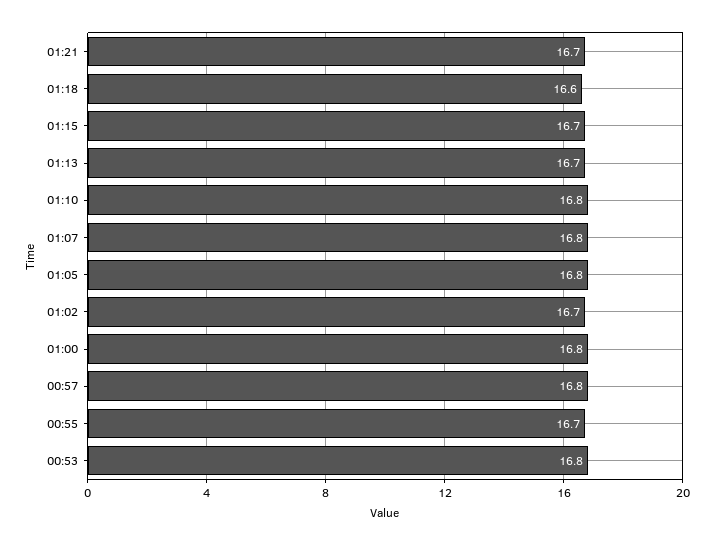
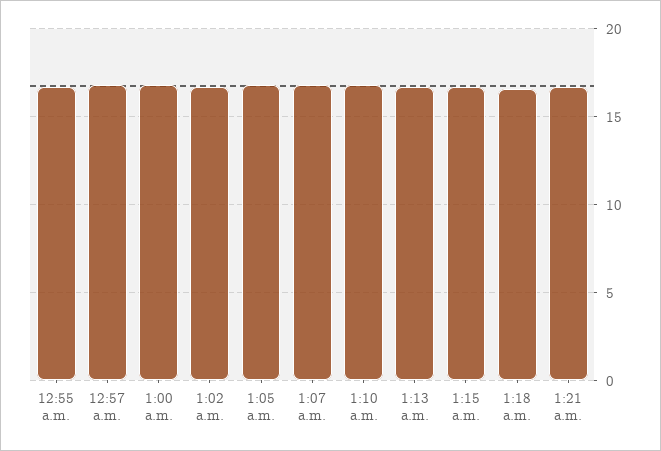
00:53: 16.8 -> none

